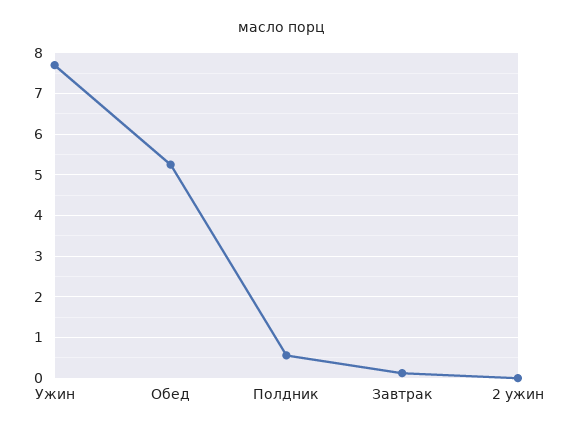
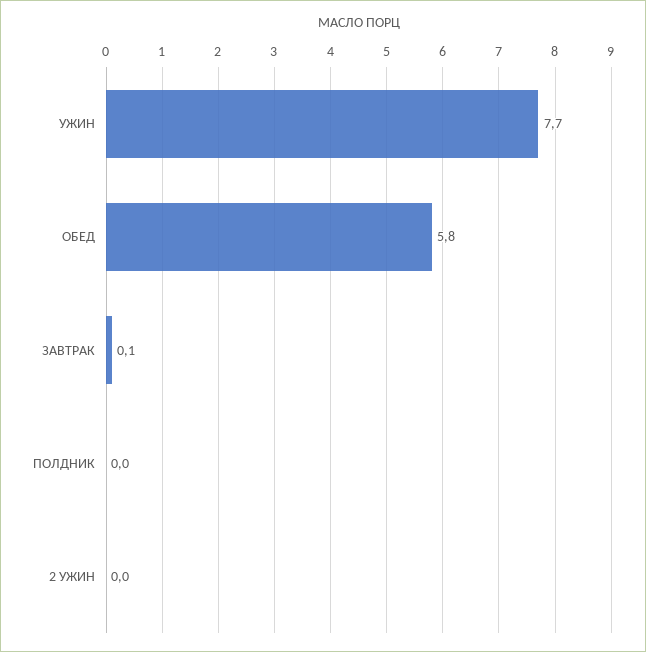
Обед: 5.2 -> 5.8
Полдник: 0.6 -> 0

